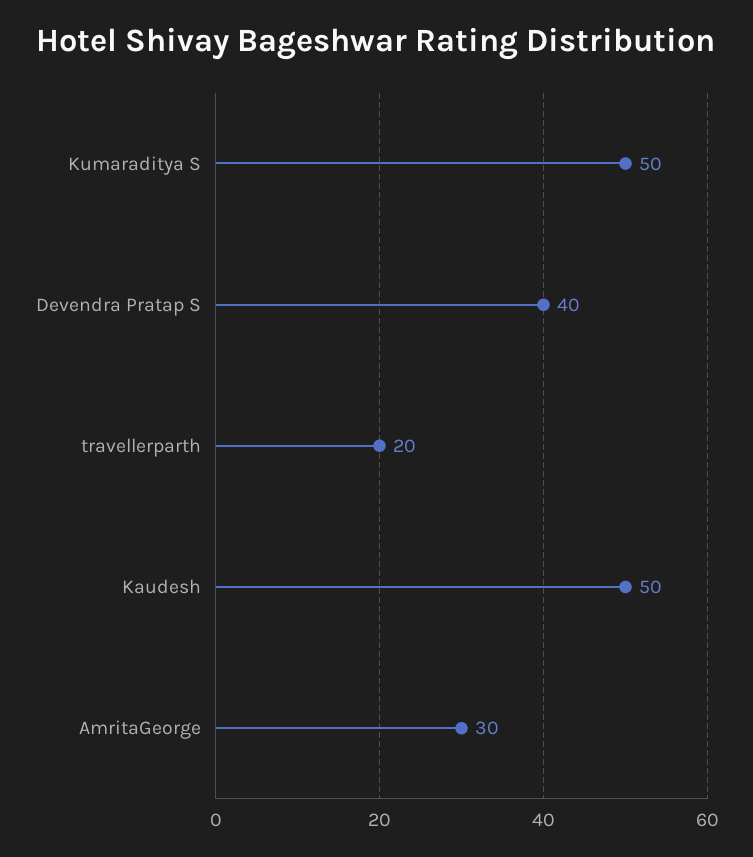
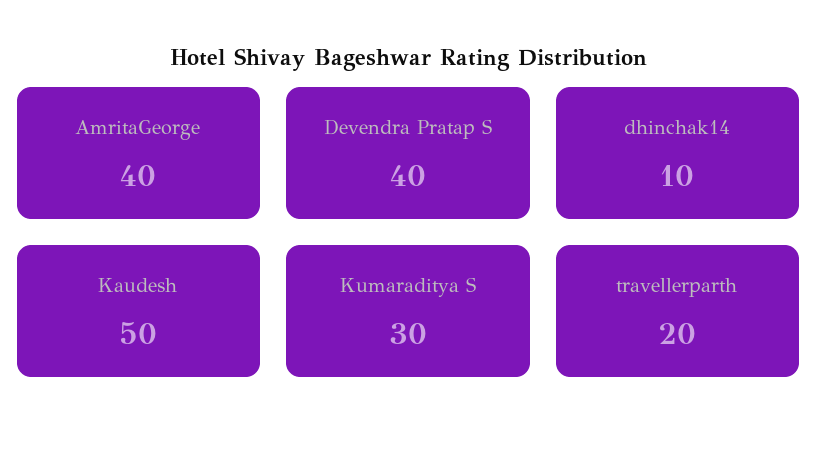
Kumaraditya S: 50 -> 30
AmritaGeorge: 30 -> 40
dhinchak14: none -> 10

